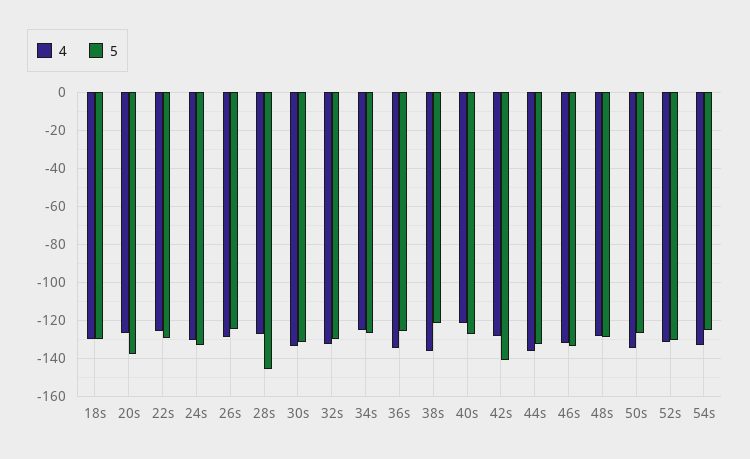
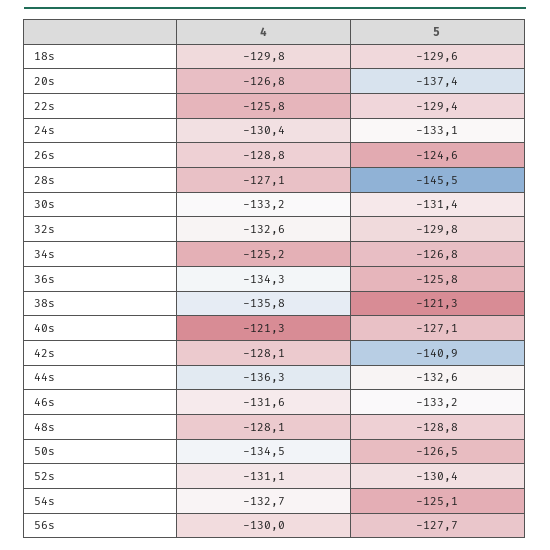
4, 56s: none -> -130
5, 56s: none -> -127.7

